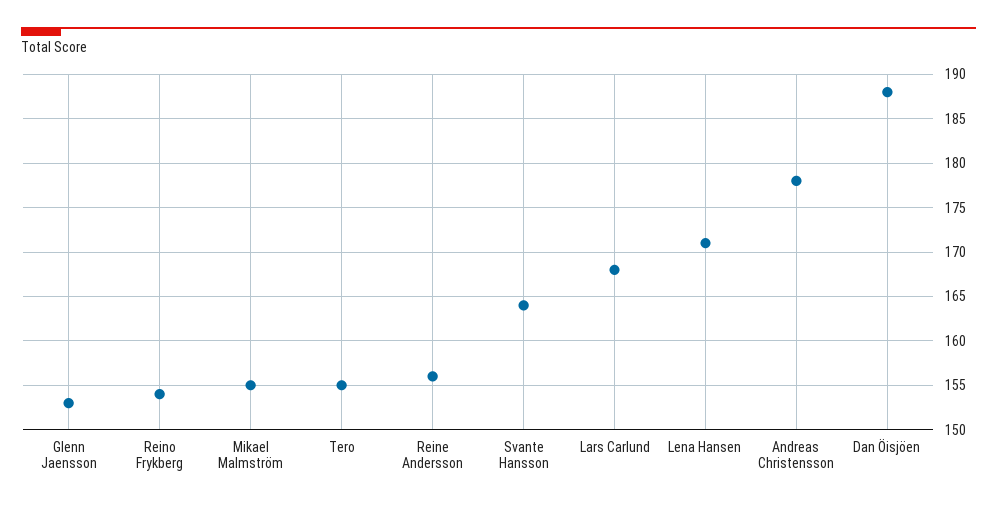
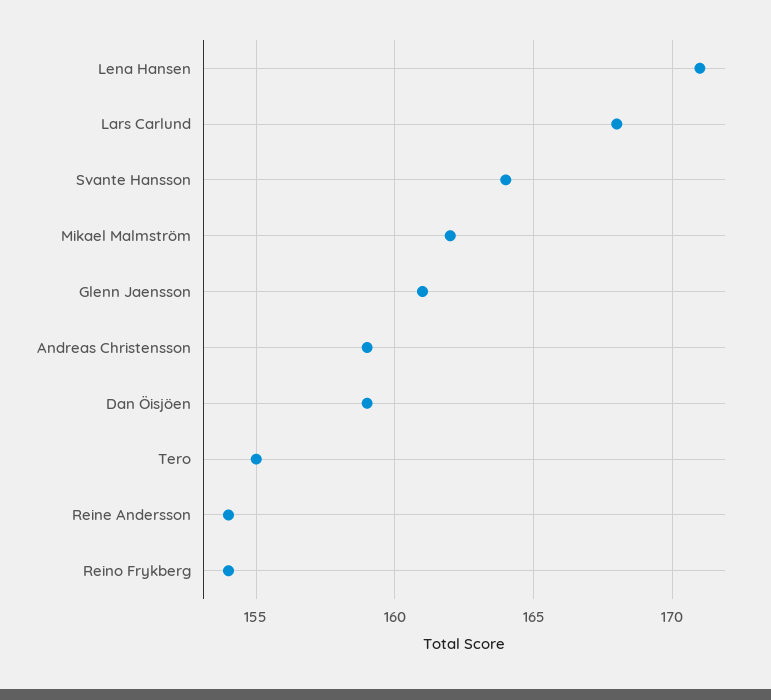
Glenn Jaensson: 153 -> 161
Mikael Malmström: 155 -> 162
Reine Andersson: 156 -> 154
Andreas Christensson: 178 -> 159
Dan Öisjöen: 188 -> 159

